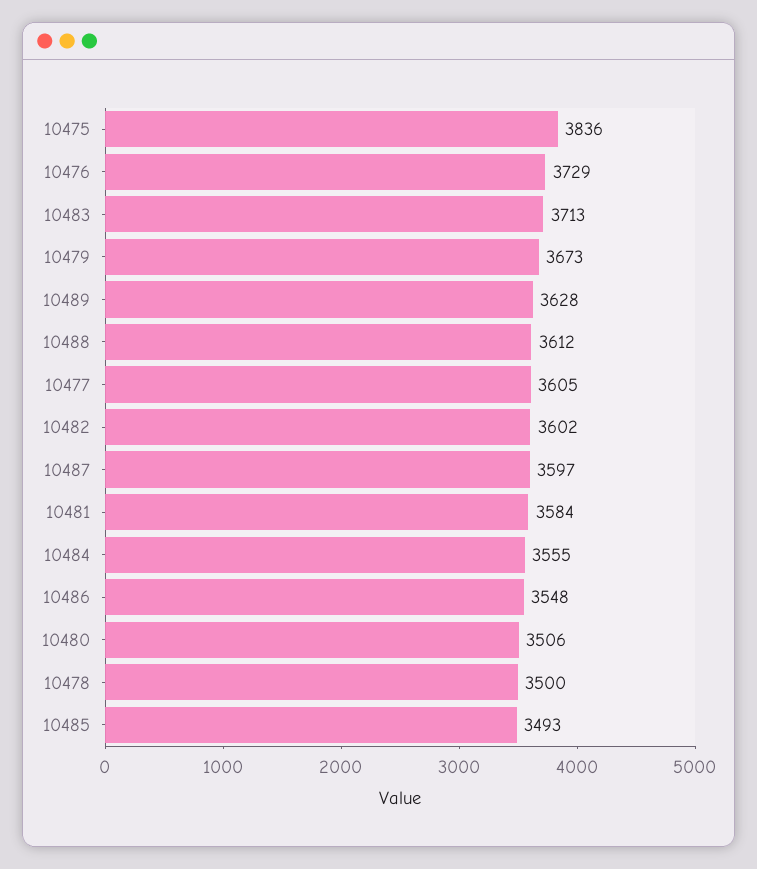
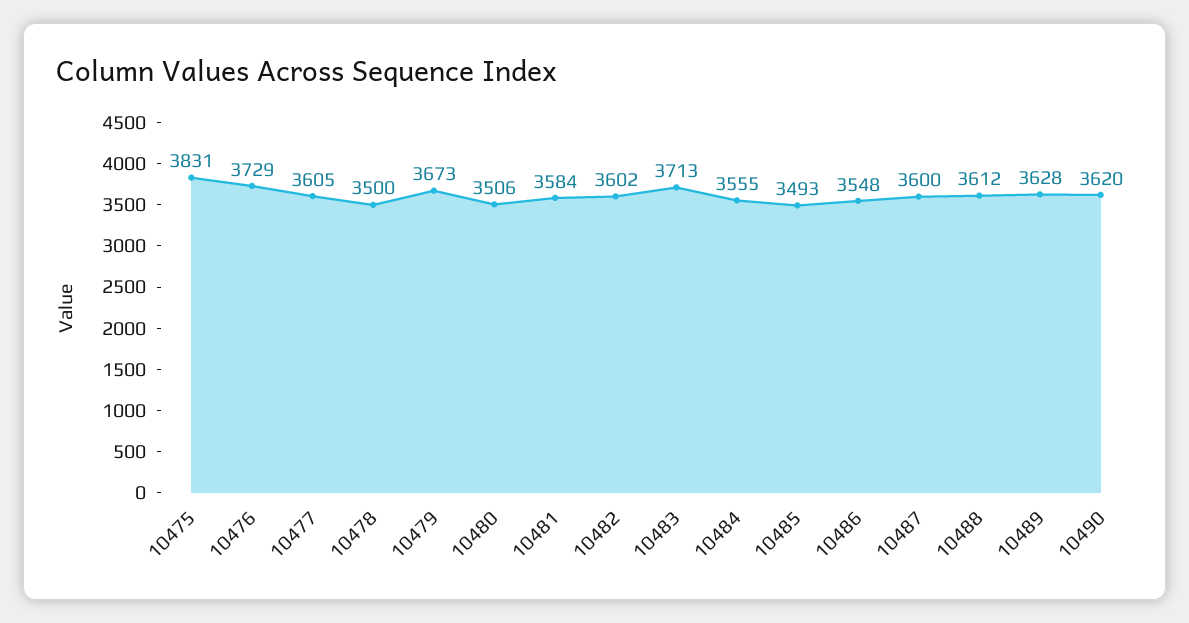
10475: 3836 -> 3831
10487: 3597 -> 3600
10490: none -> 3620

